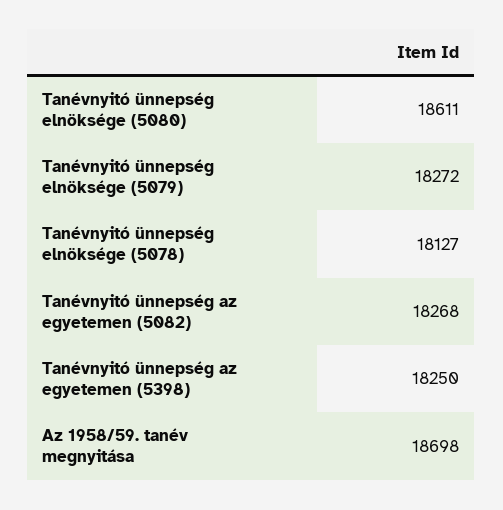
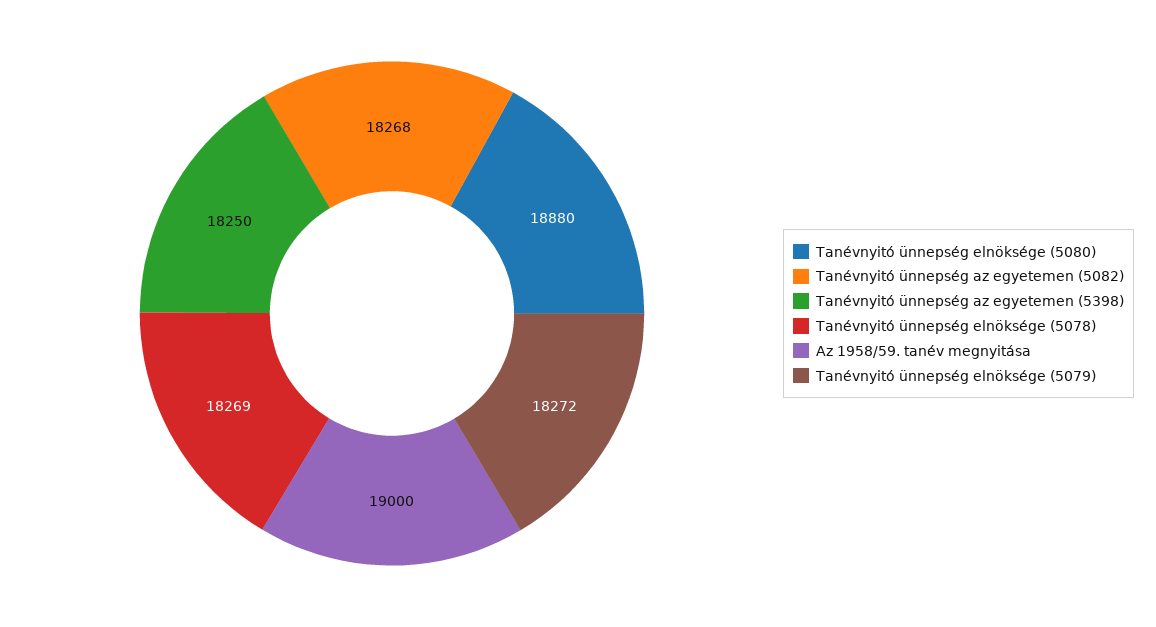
Tanévnyitó ünnepség elnöksége (5080): 18611 -> 18880
Tanévnyitó ünnepség elnöksége (5078): 18127 -> 18269
Az 1958/59. tanév megnyitása: 18698 -> 19000

